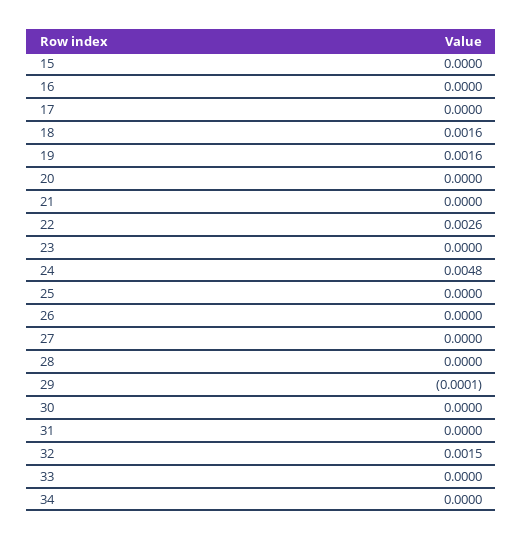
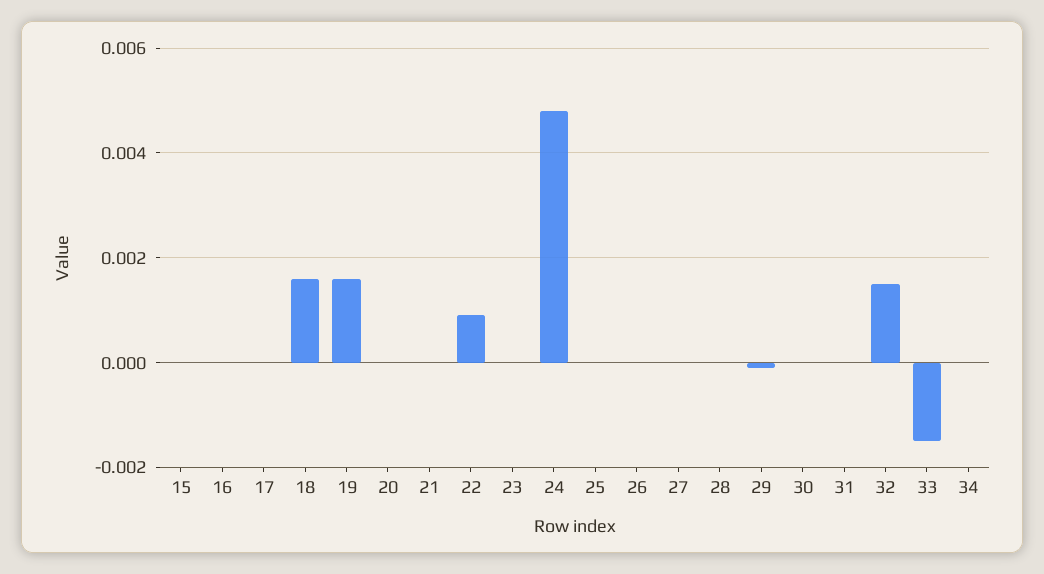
22: 0.0026 -> 0.001
33: 0 -> -0.0015

